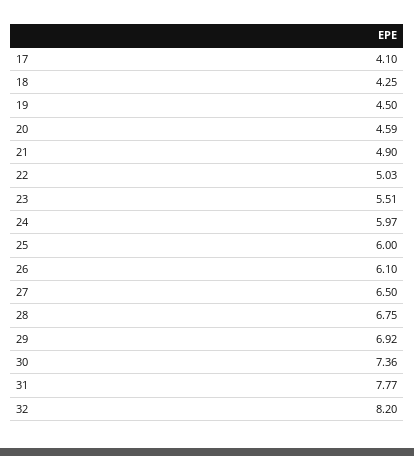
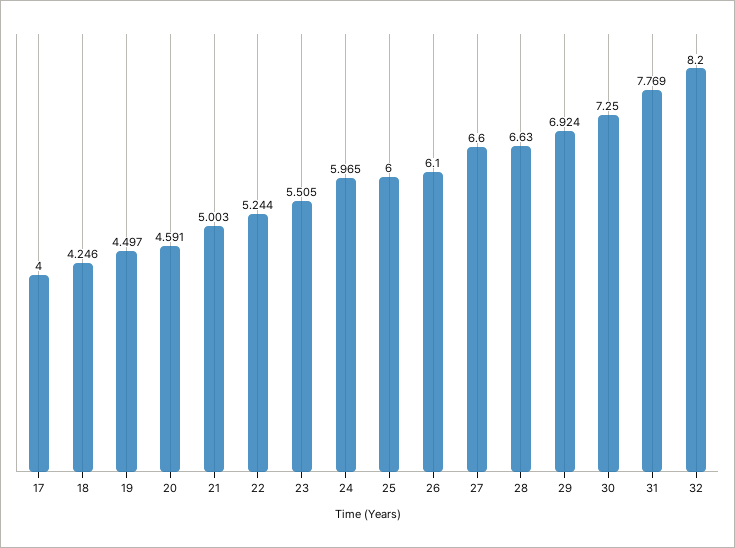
17: 4.1 -> 4
21: 4.9 -> 5.003
22: 5.03 -> 5.244
27: 6.5 -> 6.6
28: 6.75 -> 6.63
30: 7.36 -> 7.25

